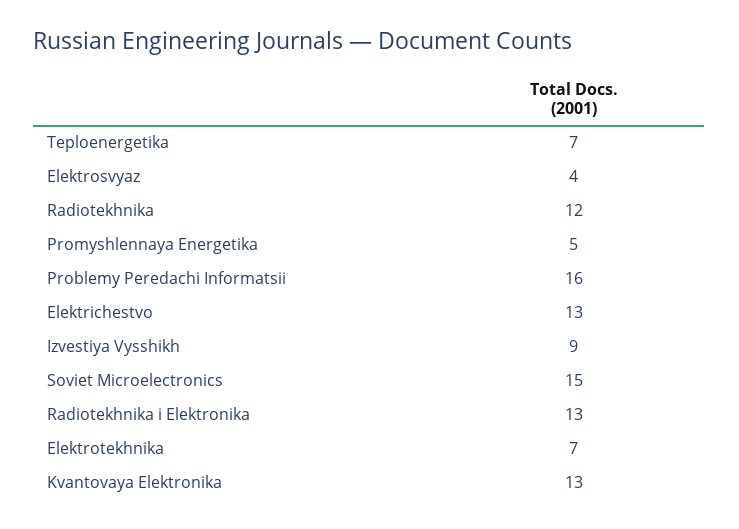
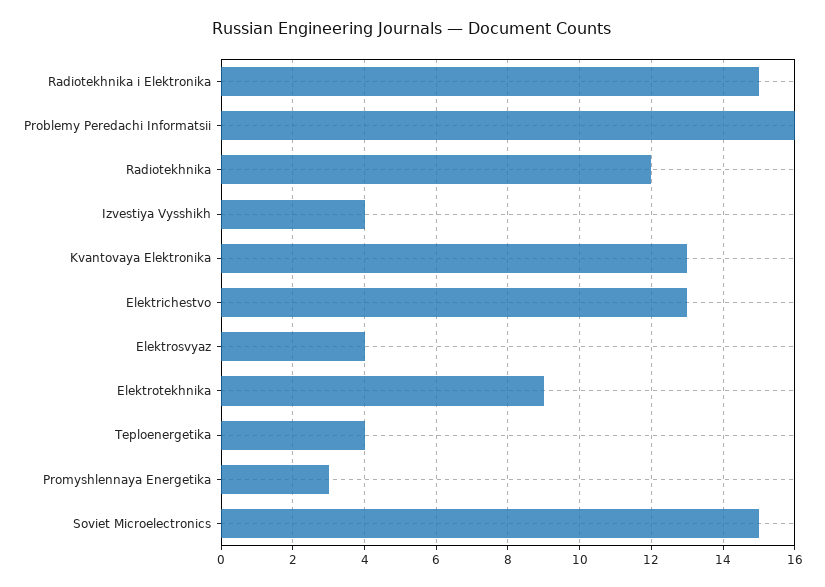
Teploenergetika: 7 -> 4
Promyshlennaya Energetika: 5 -> 3
Izvestiya Vysshikh: 9 -> 4
Radiotekhnika i Elektronika: 13 -> 15
Elektrotekhnika: 7 -> 9

